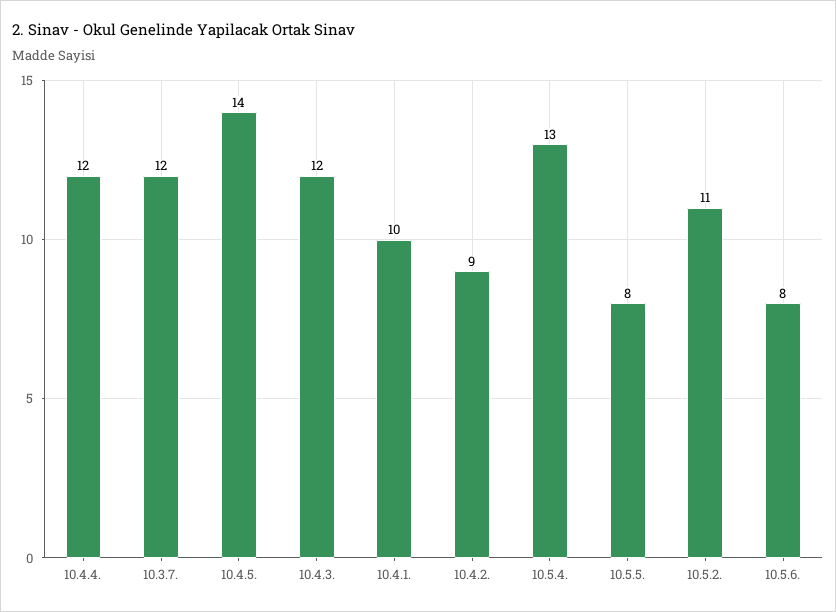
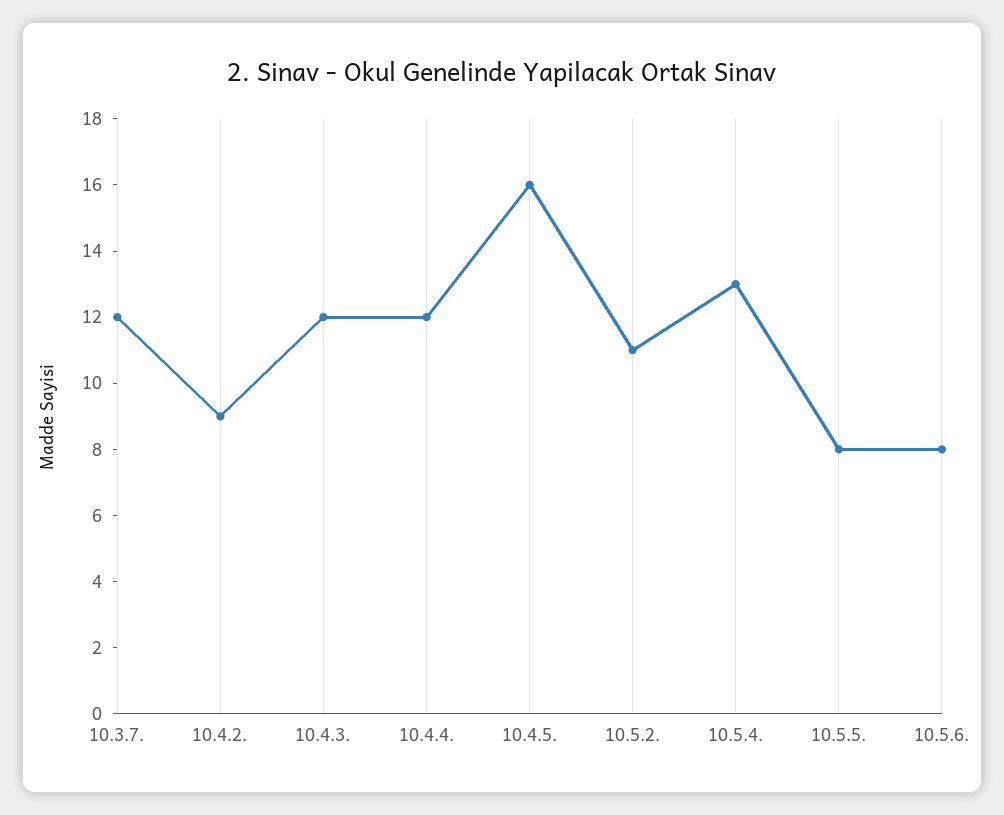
10.4.5.: 14 -> 16
10.4.1.: 10 -> none

